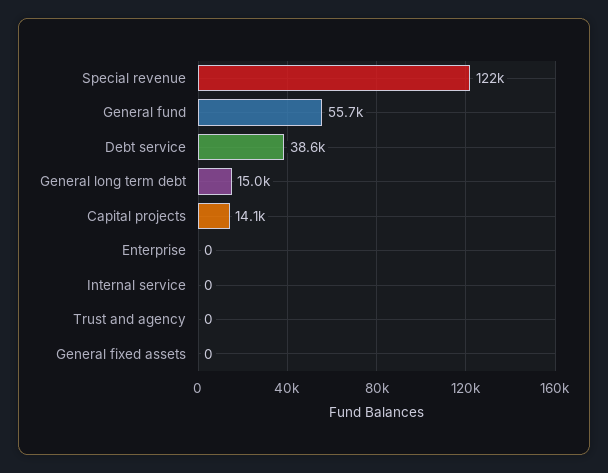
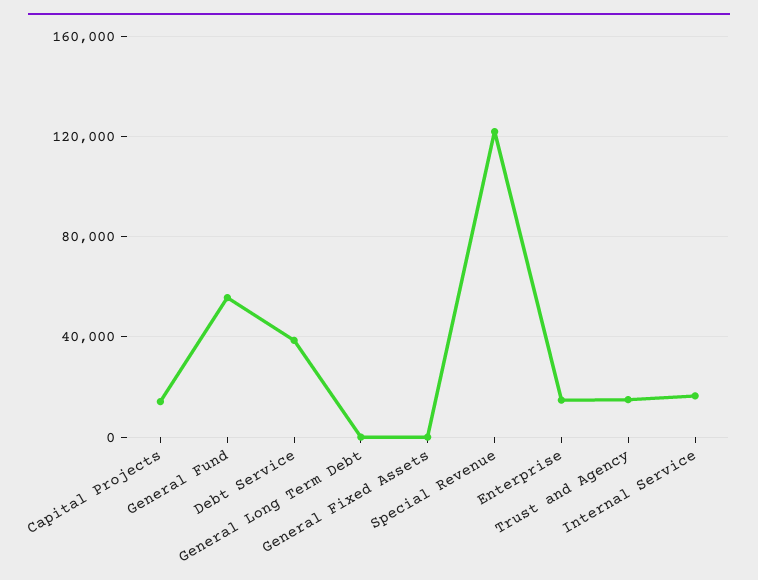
General long term debt: 15000 -> 0
Enterprise: 0 -> 15000
Internal service: 0 -> 15000
Trust and agency: 0 -> 15000

